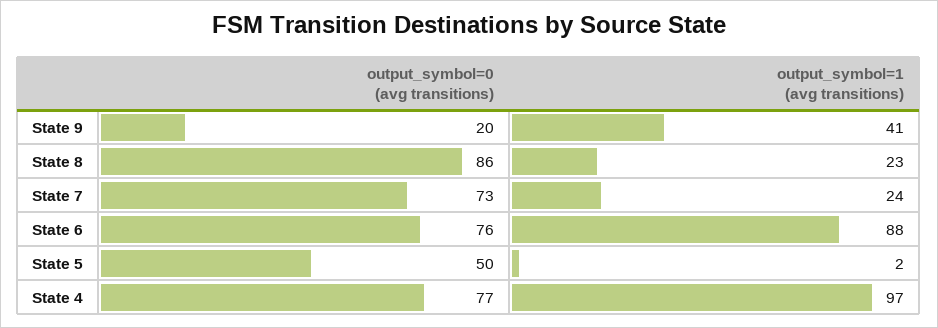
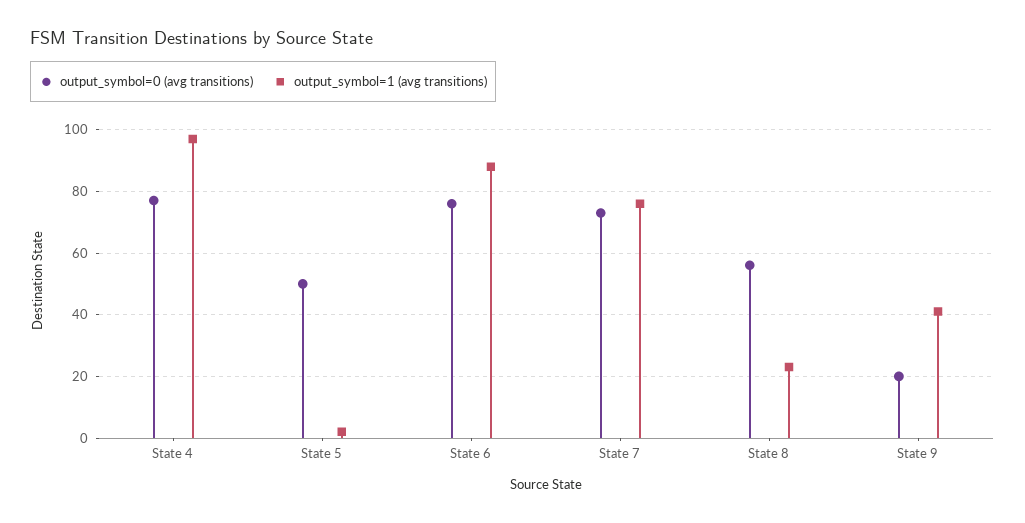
output_symbol=0 (avg transitions), State 8: 86 -> 55
output_symbol=1 (avg transitions), State 7: 24 -> 75

